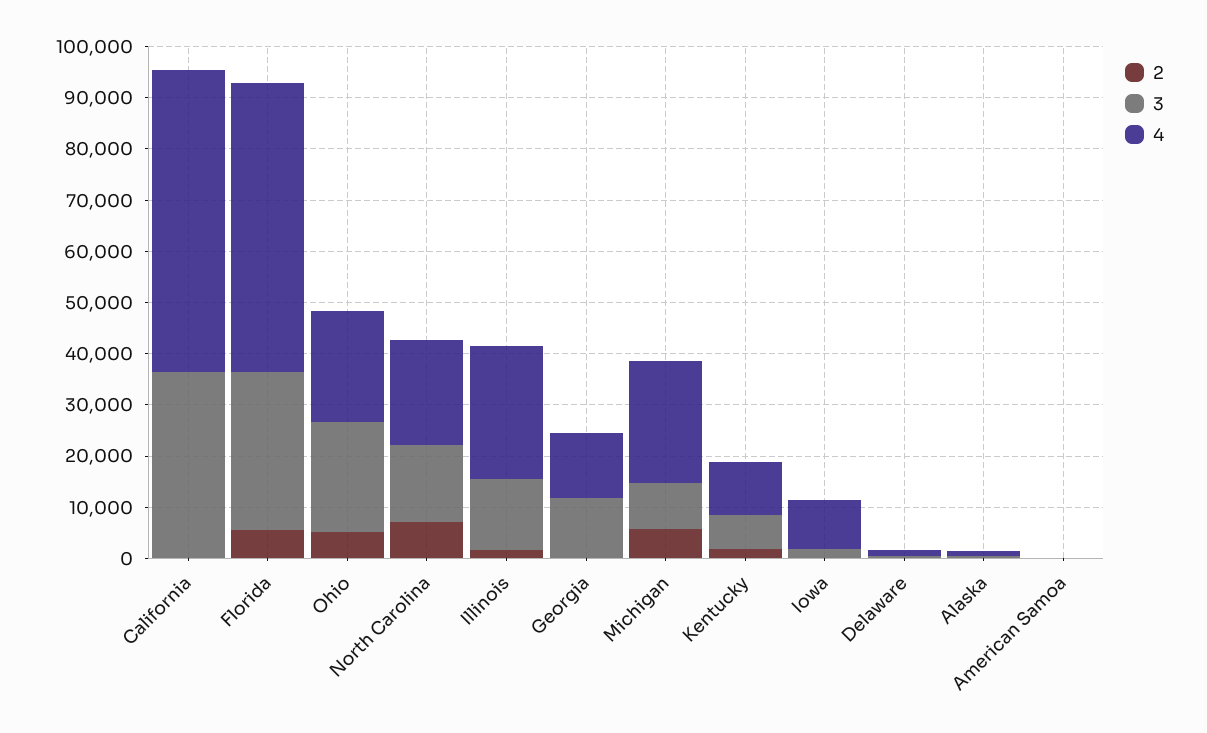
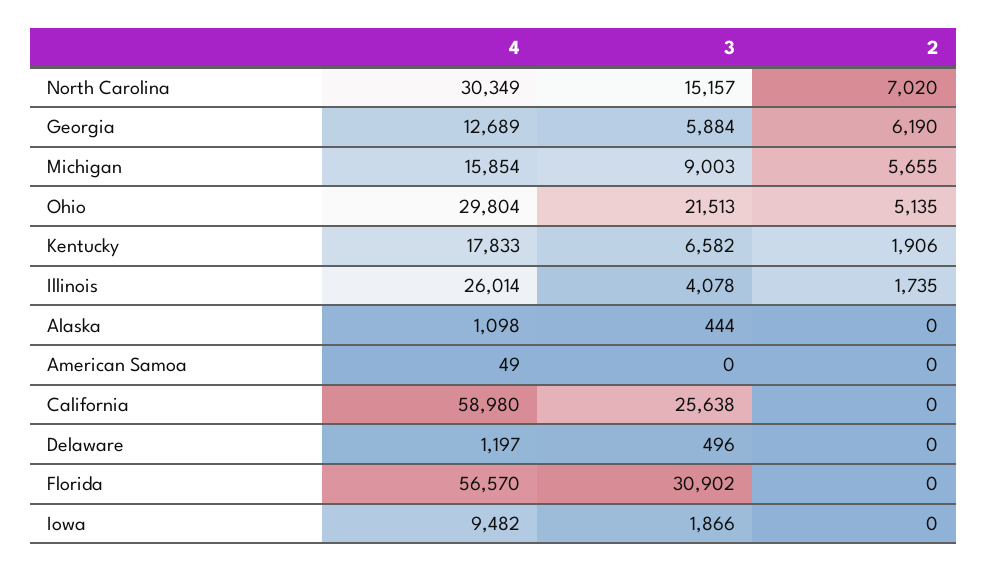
3, California: 36000 -> 25638
2, Florida: 6000 -> 0
4, Ohio: 22000 -> 29804
4, North Carolina: 20000 -> 30349
3, Illinois: 14000 -> 4078
2, Georgia: 0 -> 6190
3, Georgia: 12000 -> 5884
4, Michigan: 24000 -> 15854
4, Kentucky: 10000 -> 17833

